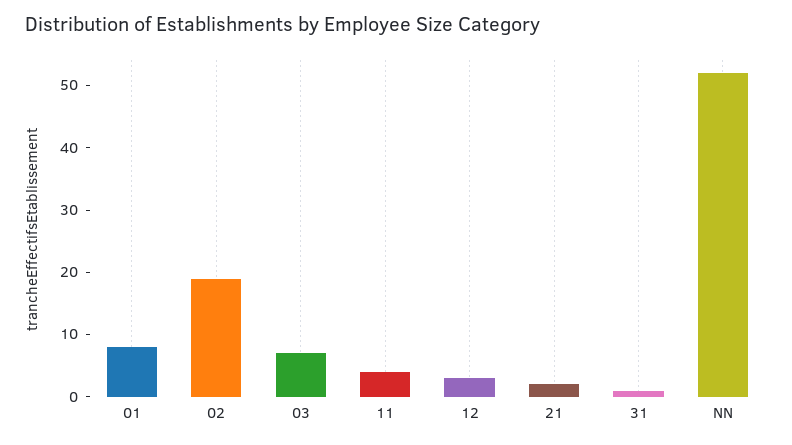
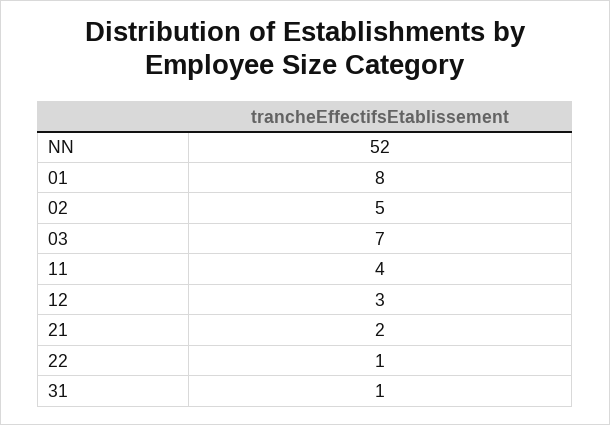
02: 20 -> 5
22: none -> 1

